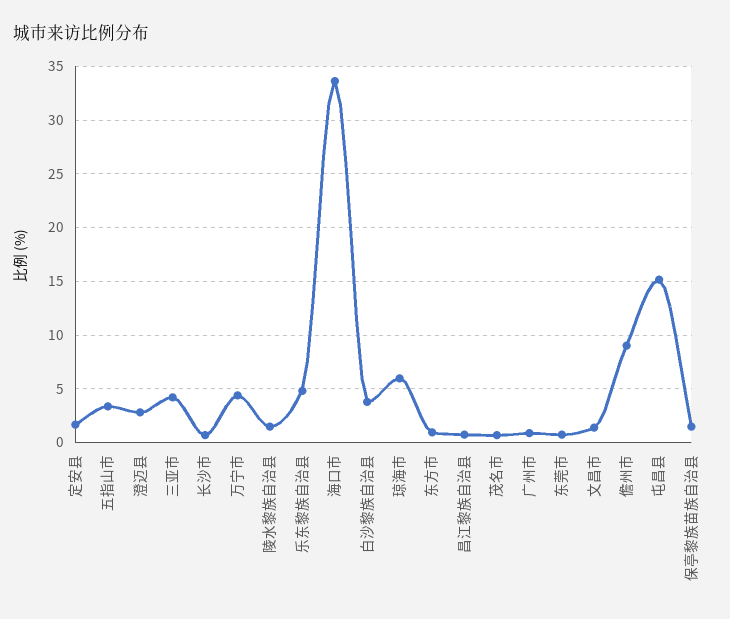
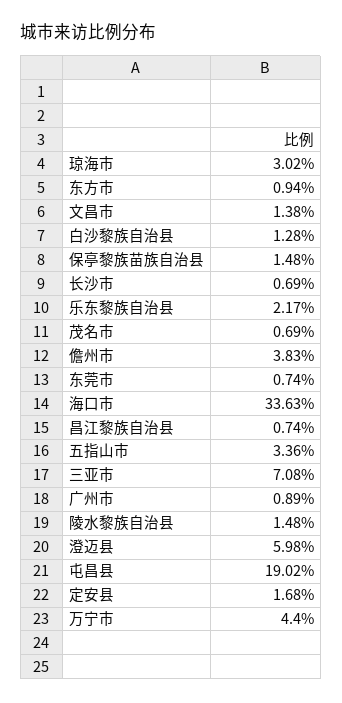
澄迈县: 3 -> 5.98
三亚市: 4 -> 7.08
乐东黎族自治县: 5 -> 2.17
白沙黎族自治县: 4 -> 1.28
琼海市: 6 -> 3.02
儋州市: 9 -> 3.83
屯昌县: 15 -> 19.02

